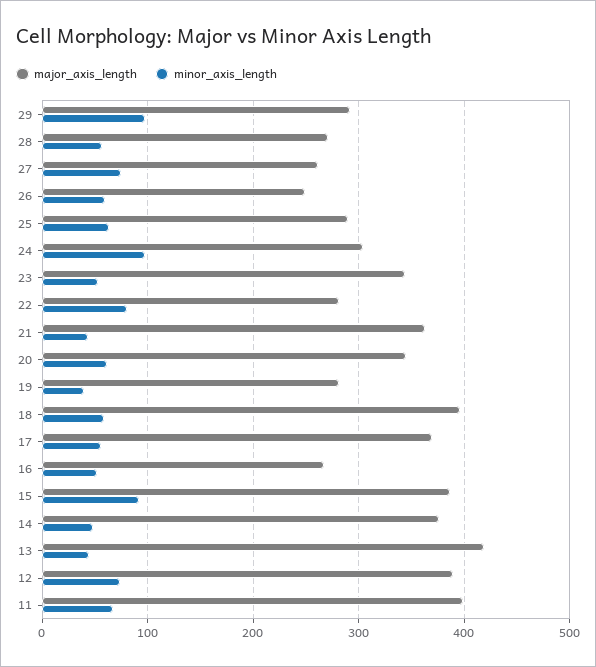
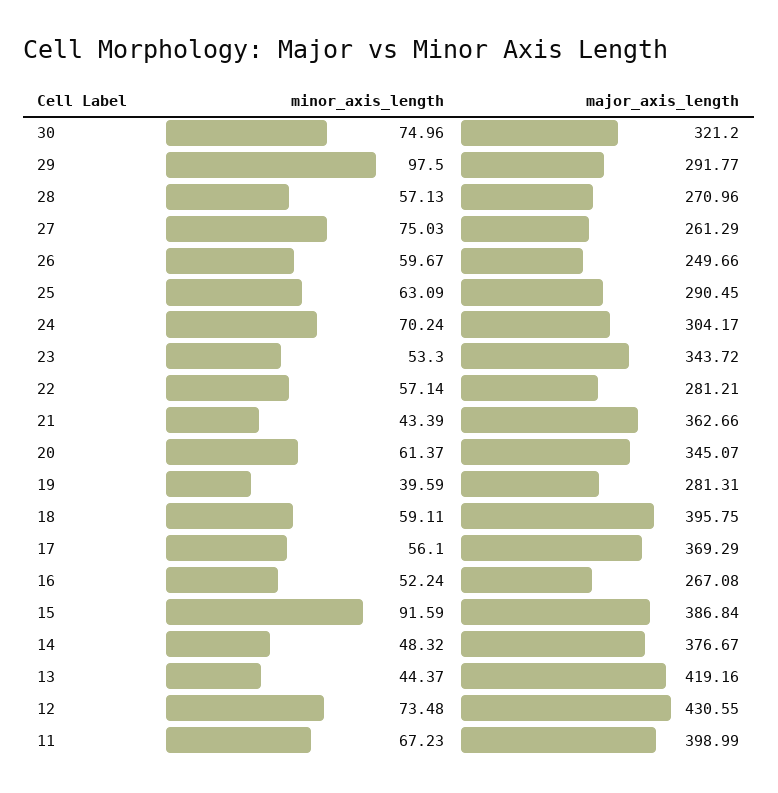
minor_axis_length, 24: 100 -> 70.24
minor_axis_length, 22: 80 -> 57.14
major_axis_length, 12: 390 -> 430.55
minor_axis_length, 30: none -> 74.96
major_axis_length, 30: none -> 321.2

